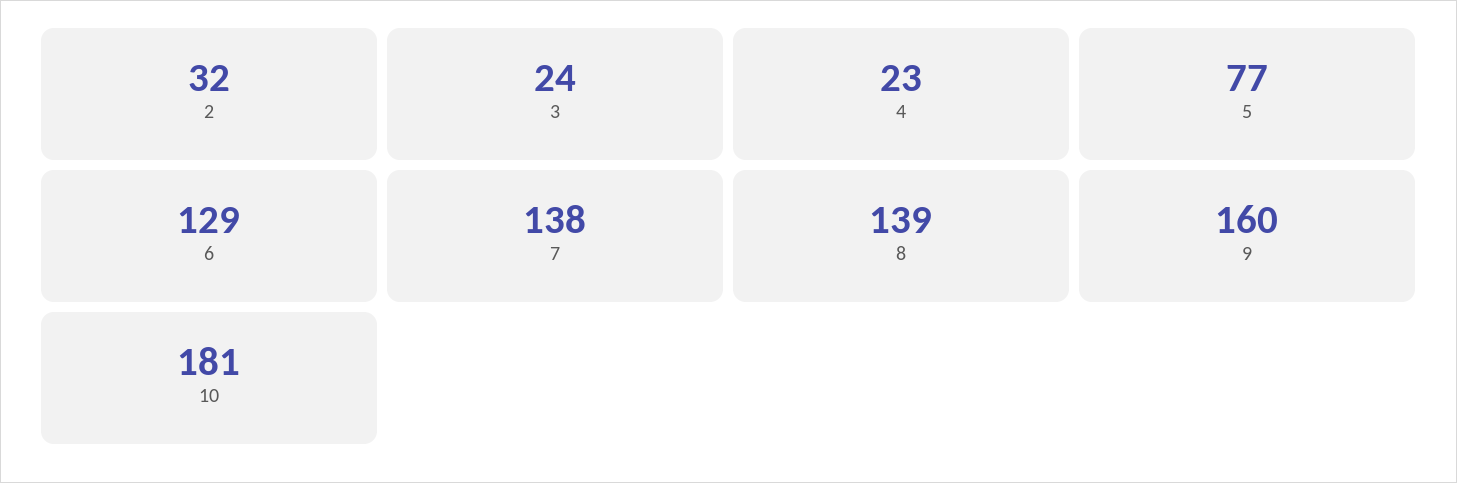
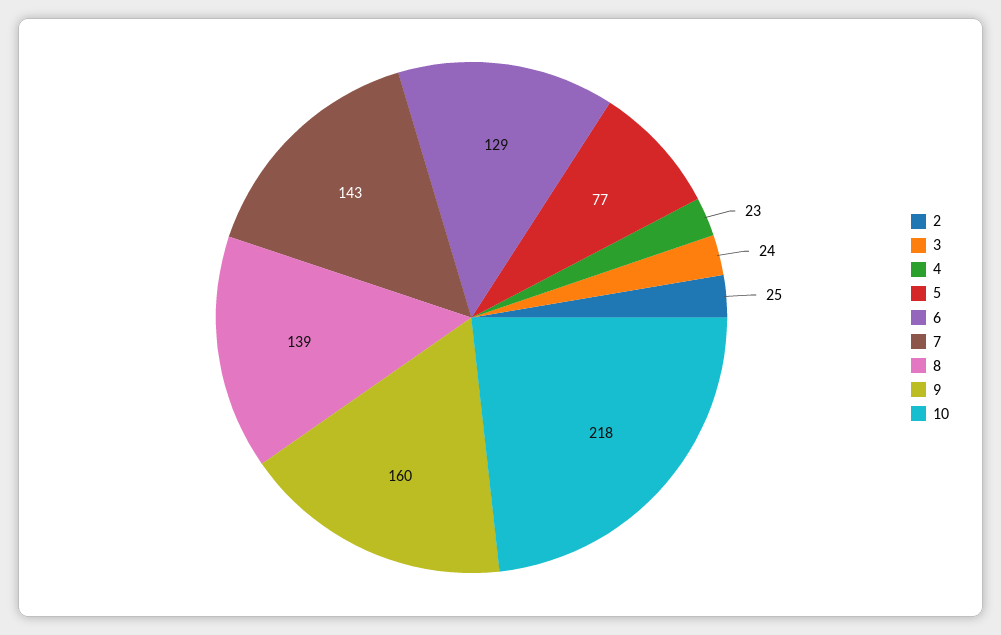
2: 32 -> 25
7: 138 -> 143
10: 181 -> 218

